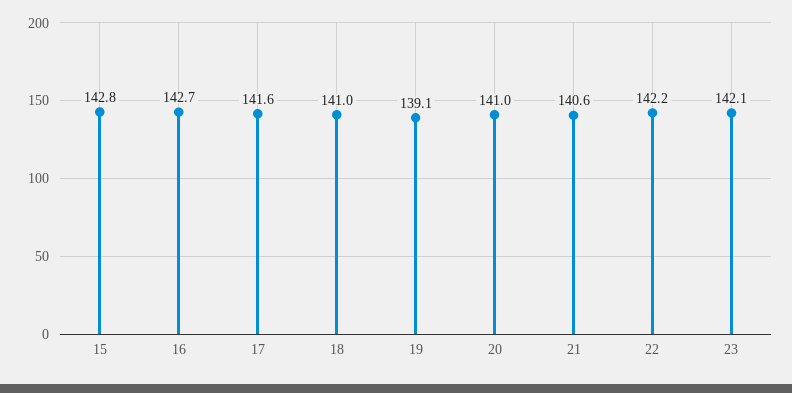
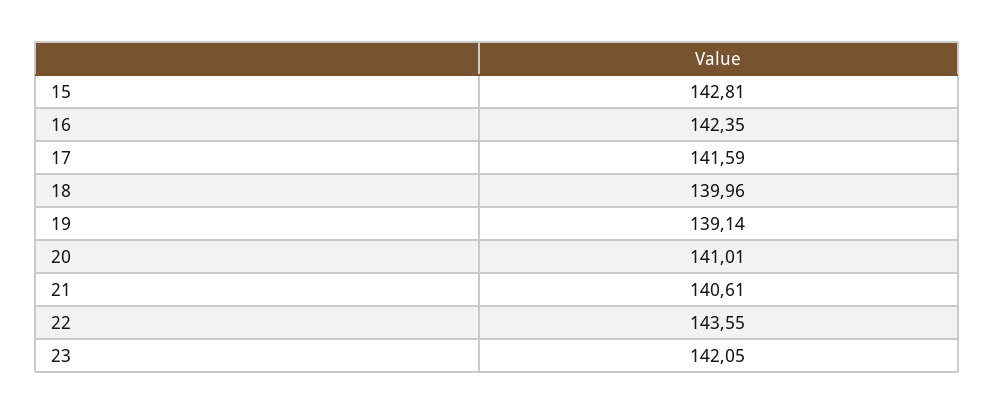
16: 142.7 -> 142.35
18: 141 -> 139.96
22: 142.2 -> 143.55

